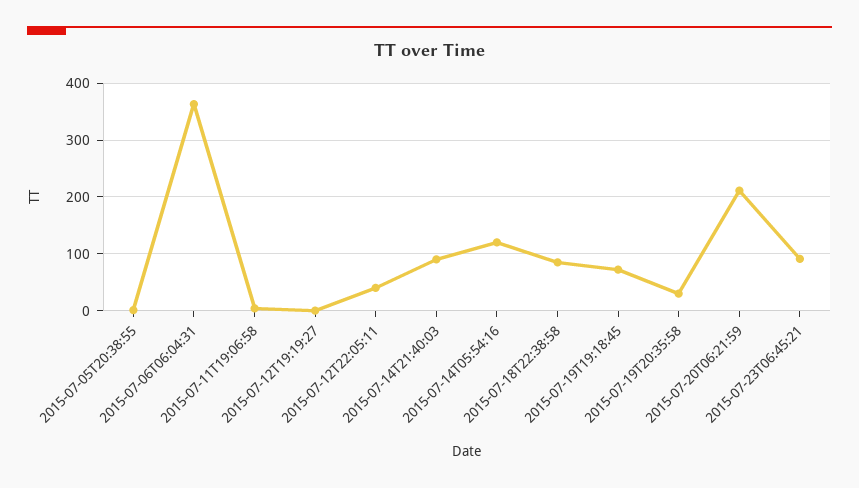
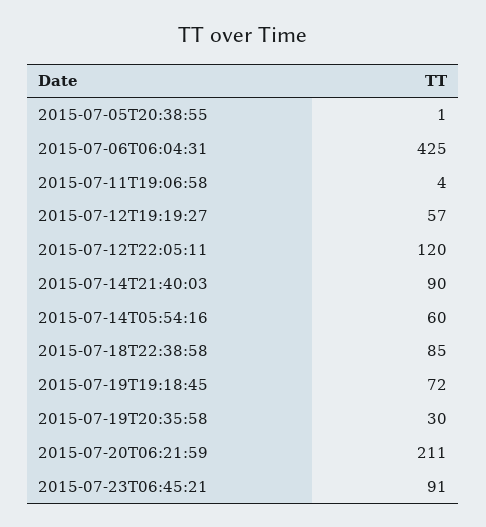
2015-07-06T06:04:31: 360 -> 425
2015-07-12T19:19:27: 0 -> 57
2015-07-12T22:05:11: 40 -> 120
2015-07-14T05:54:16: 120 -> 60

